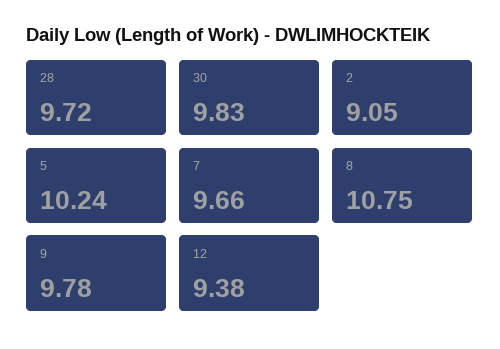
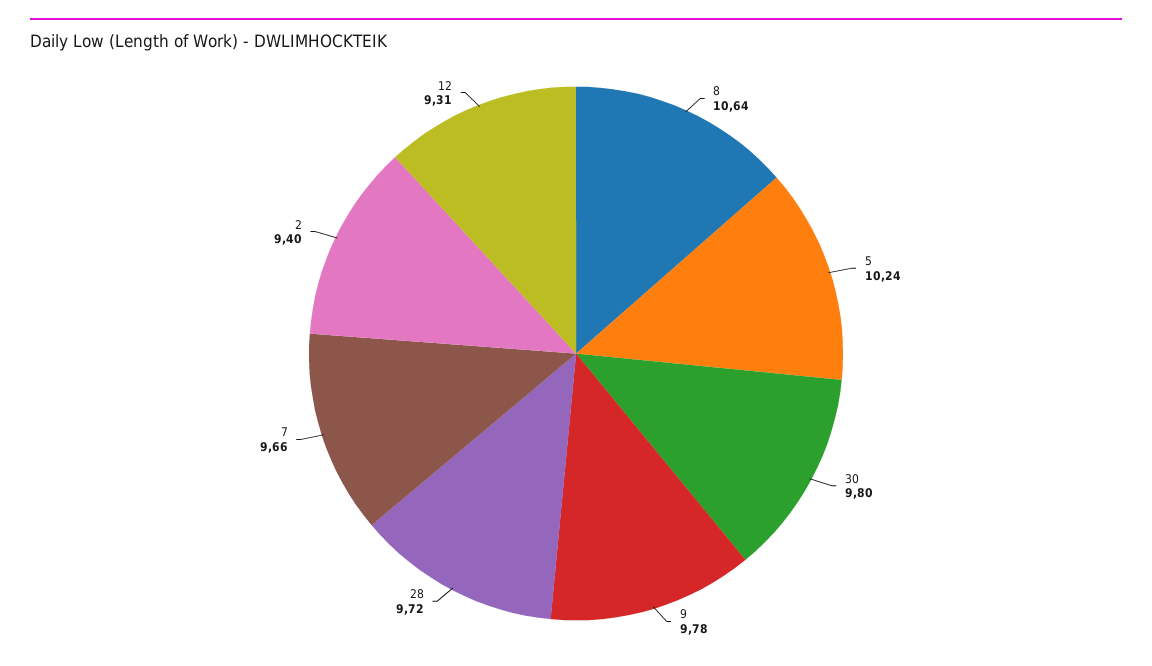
30: 9.83 -> 9.8
2: 9.05 -> 9.4
8: 10.75 -> 10.64
12: 9.38 -> 9.31

